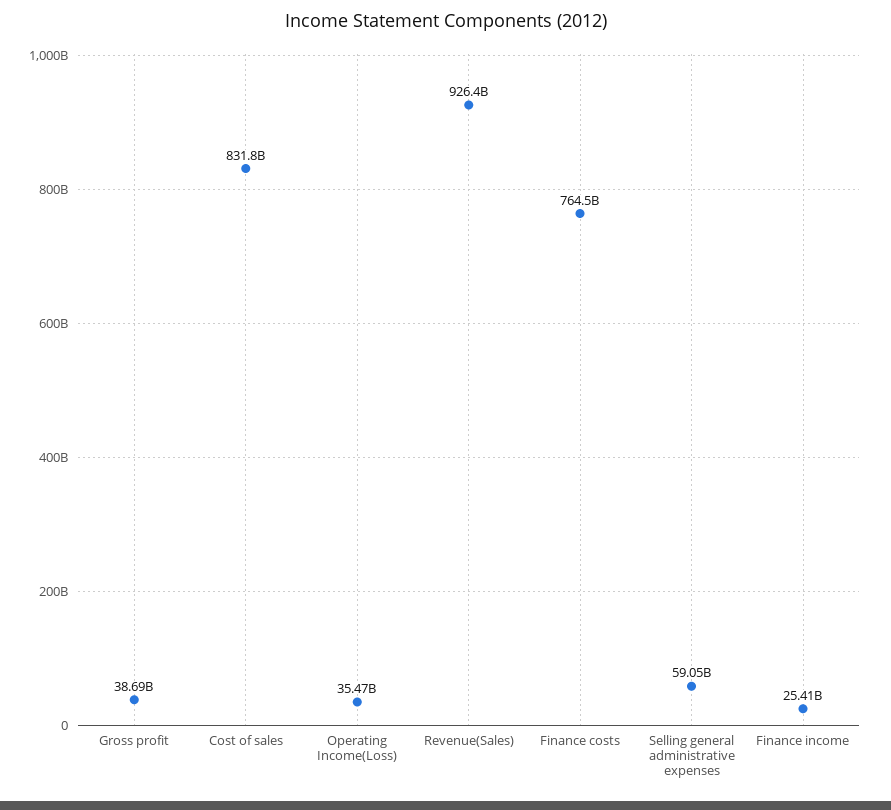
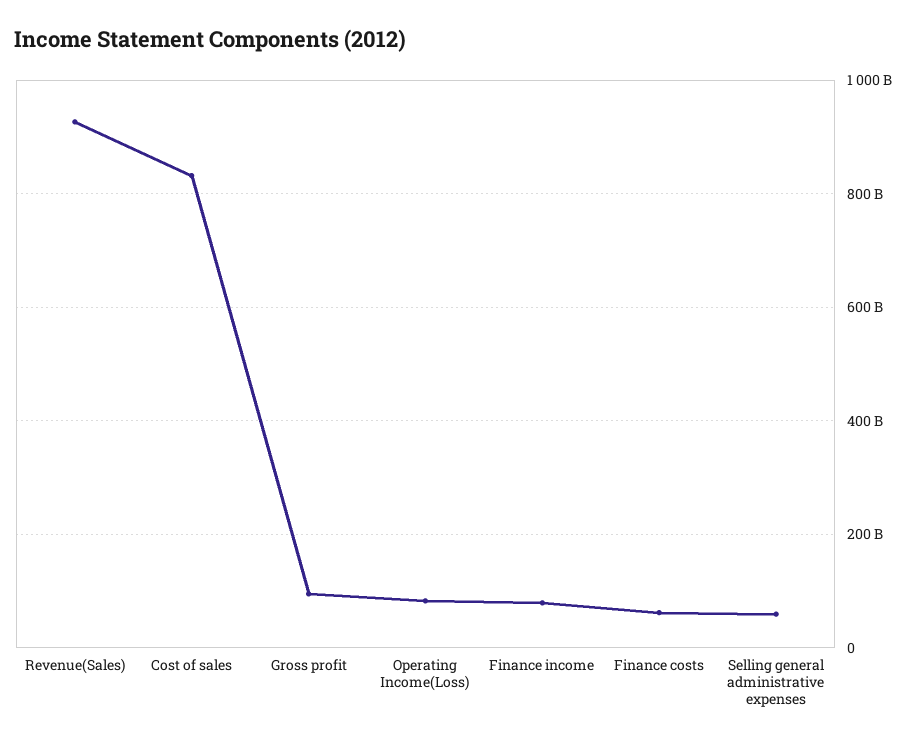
Gross profit: 38690000000 -> 100000000000
Operating Income(Loss): 35470000000 -> 80000000000
Finance costs: 764500000000 -> 60000000000
Finance income: 25410000000 -> 80000000000

